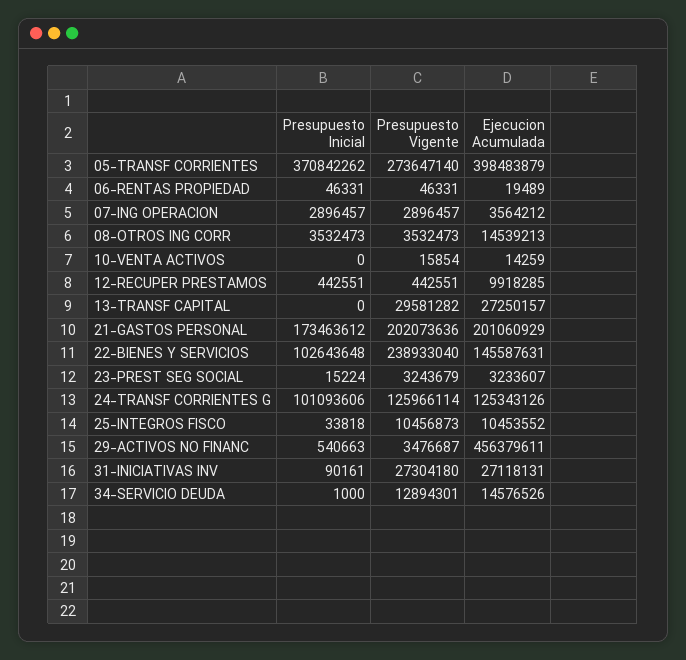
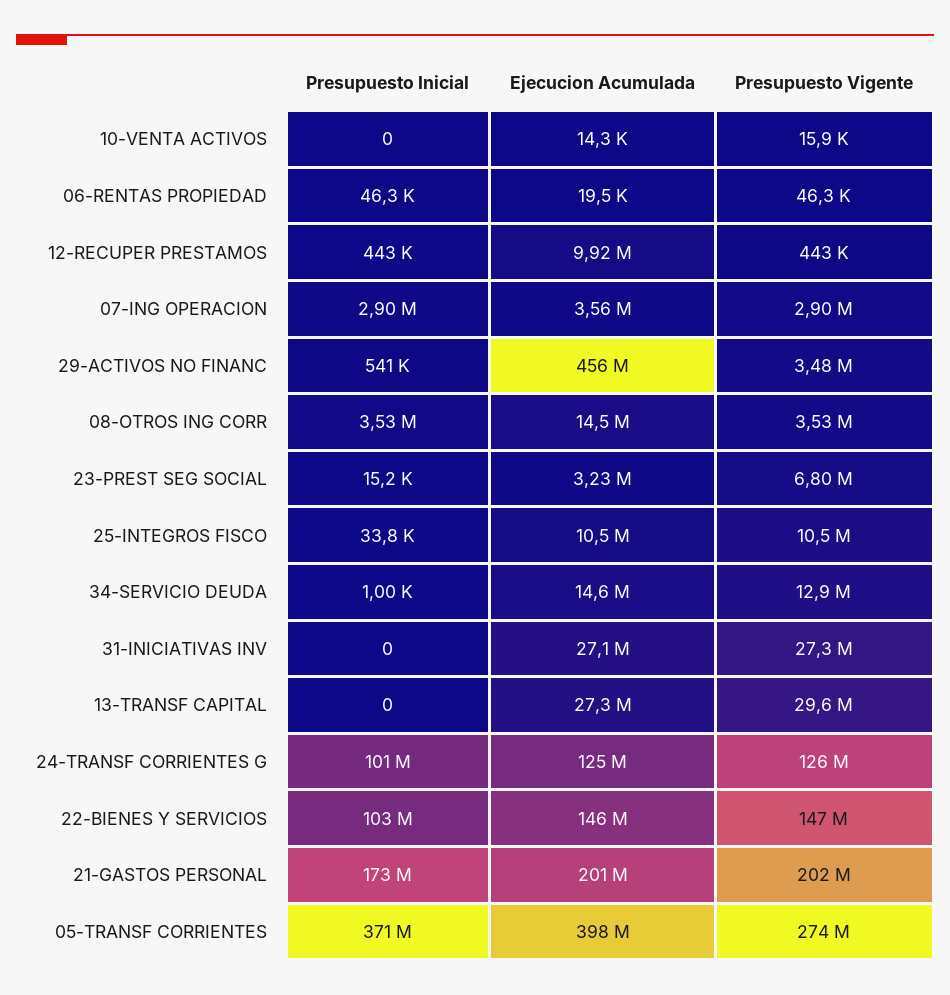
Presupuesto Vigente, 22-BIENES Y SERVICIOS: 238933040 -> 147000000
Presupuesto Vigente, 23-PREST SEG SOCIAL: 3243679 -> 6800000
Presupuesto Inicial, 31-INICIATIVAS INV: 90161 -> 0

